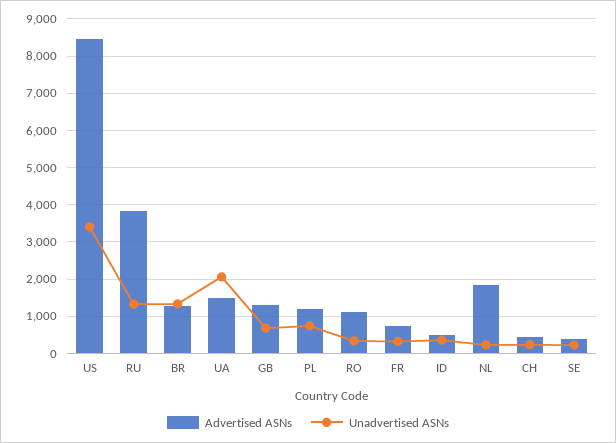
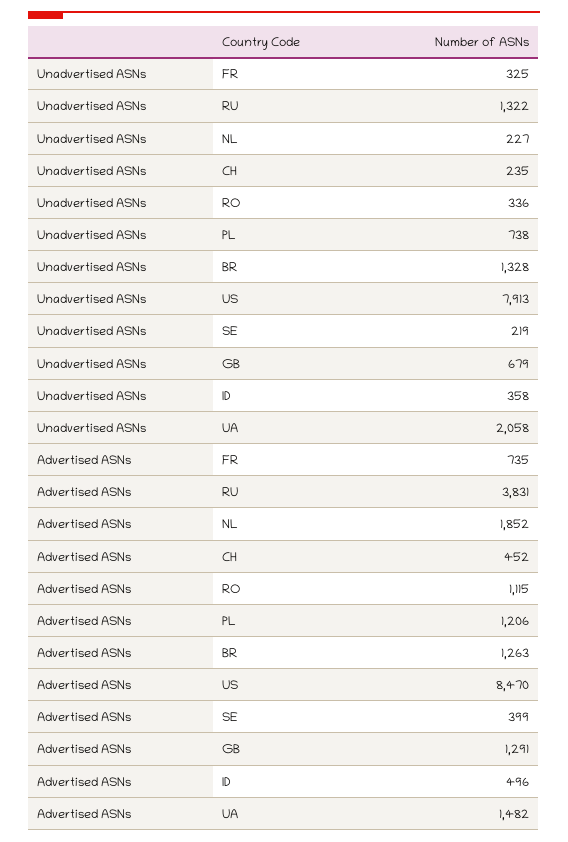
Unadvertised ASNs, US: 3400 -> 7913

